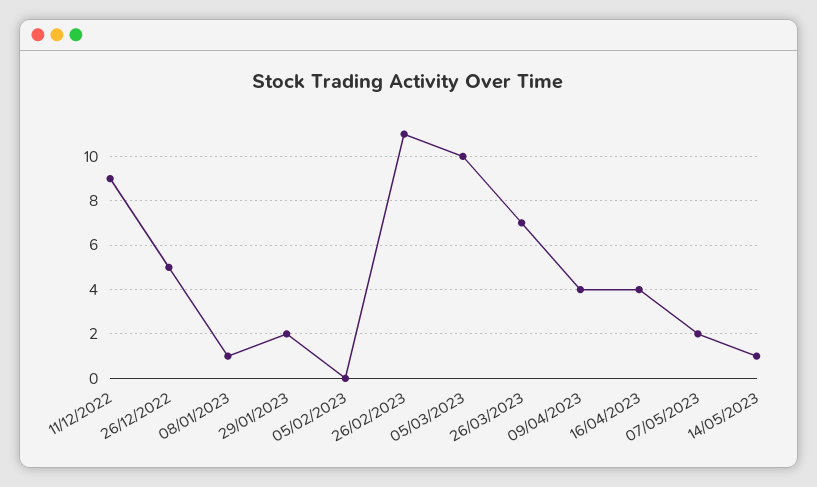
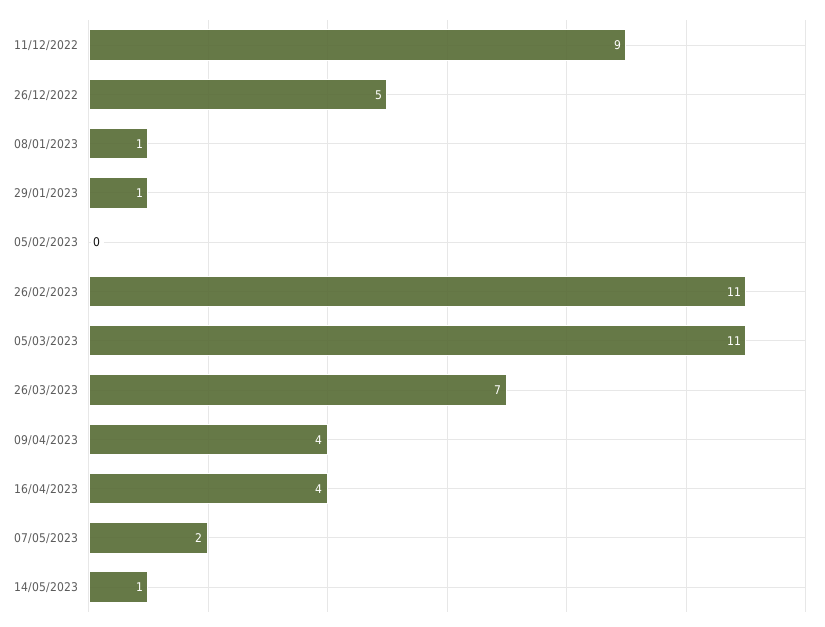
29/01/2023: 2 -> 1
05/03/2023: 10 -> 11

